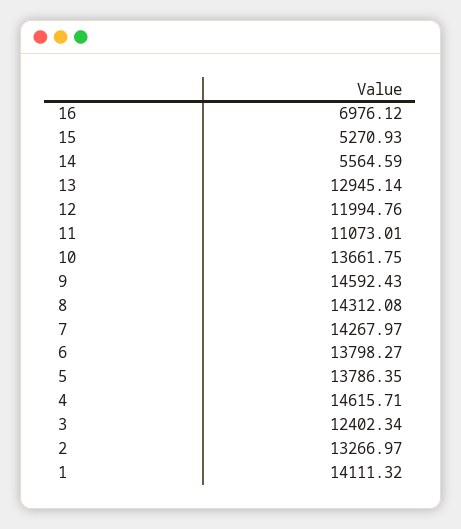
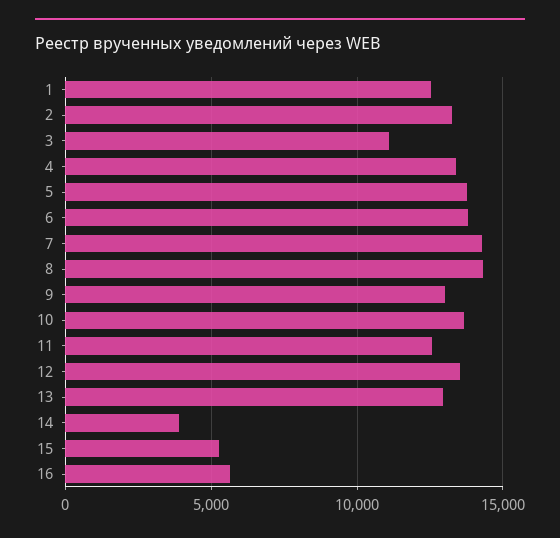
16: 6976.12 -> 5500
14: 5564.59 -> 4000
12: 11994.76 -> 13500
11: 11073.01 -> 12500
9: 14592.43 -> 13000
4: 14615.71 -> 13500
3: 12402.34 -> 11000
1: 14111.32 -> 12500

